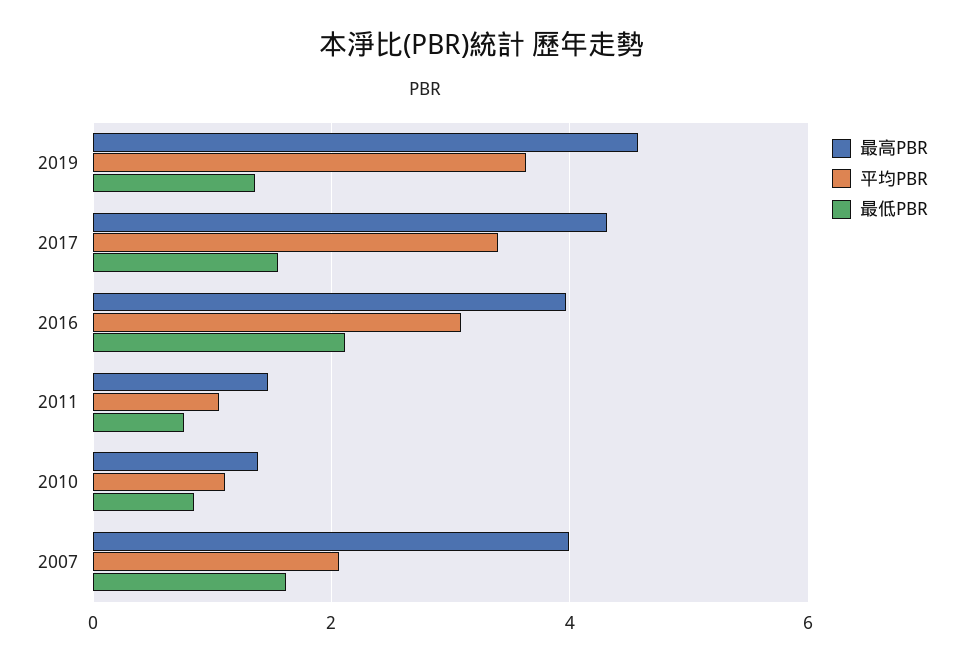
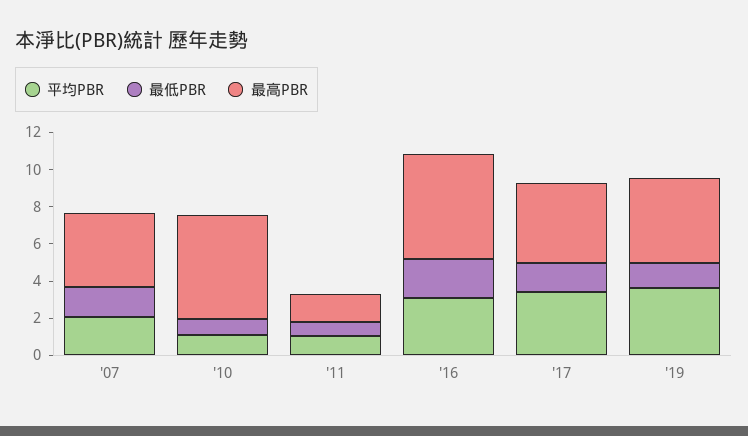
最高PBR, 2016: 4 -> 5.5
最高PBR, 2010: 1.4 -> 5.5

